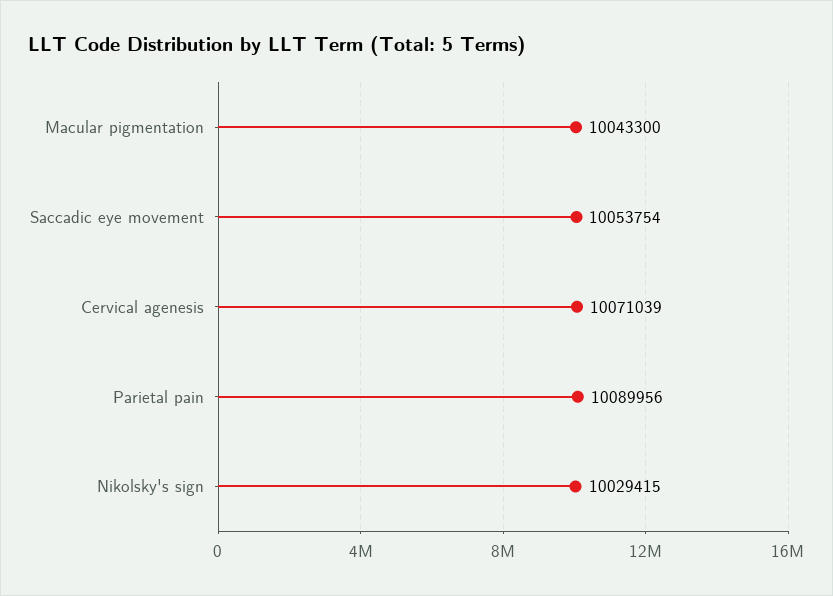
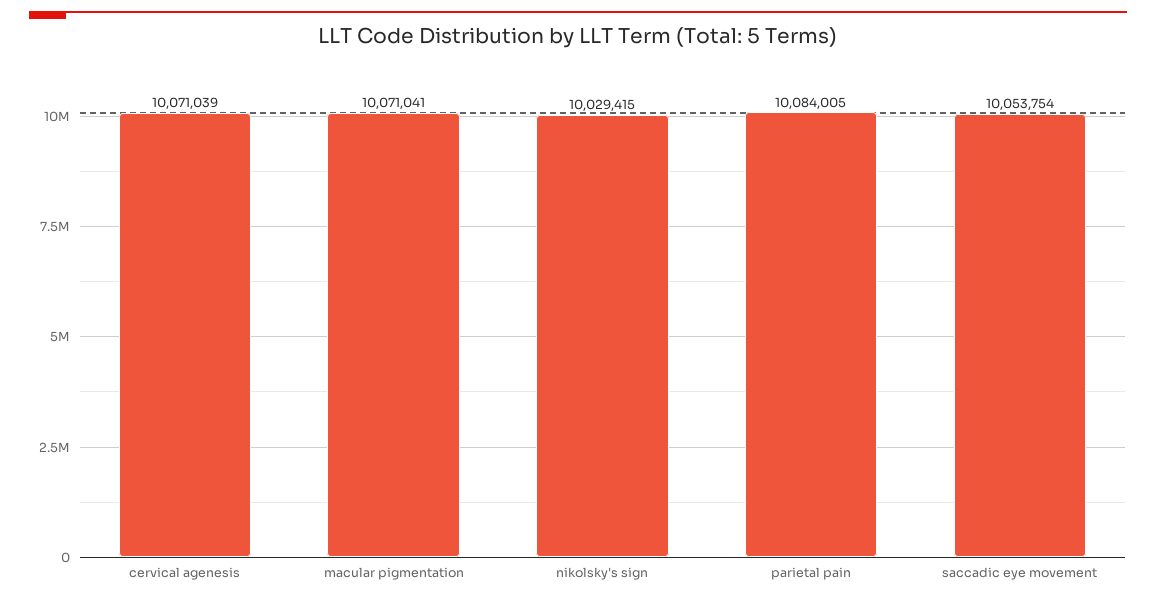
Macular pigmentation: 10043300 -> 10071041
Parietal pain: 10089956 -> 10084005

